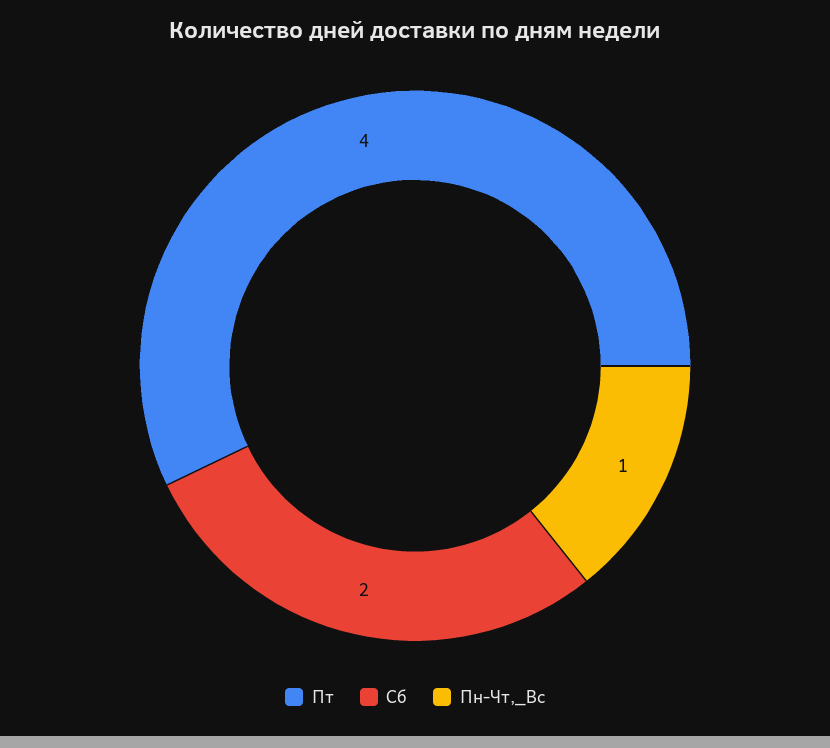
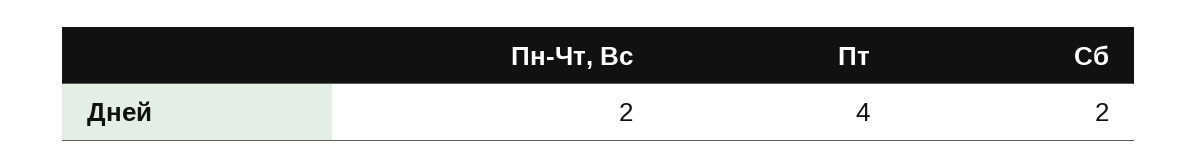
Пн-Чт,_Вс: 1 -> 2

